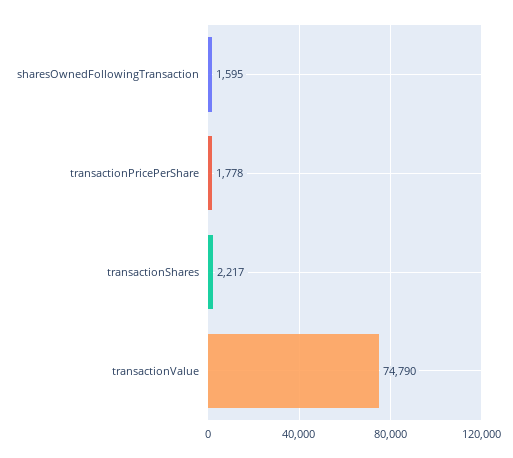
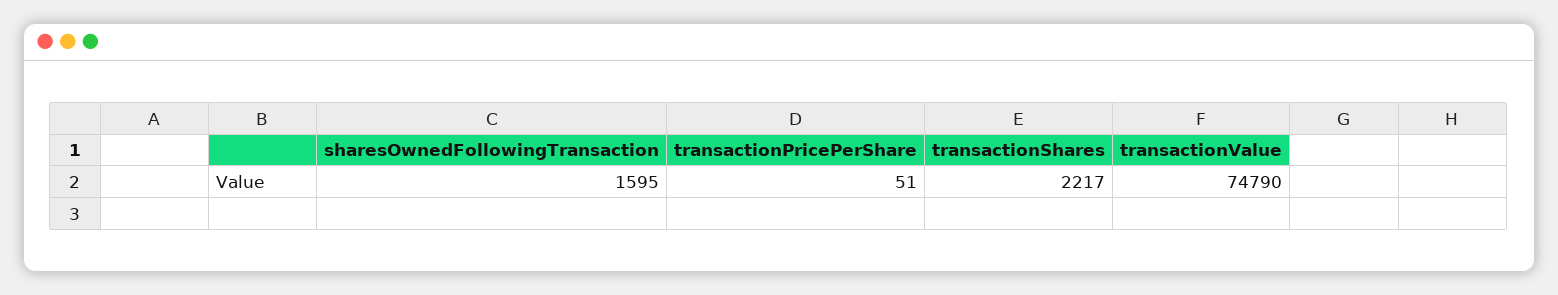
transactionPricePerShare: 1778 -> 51

